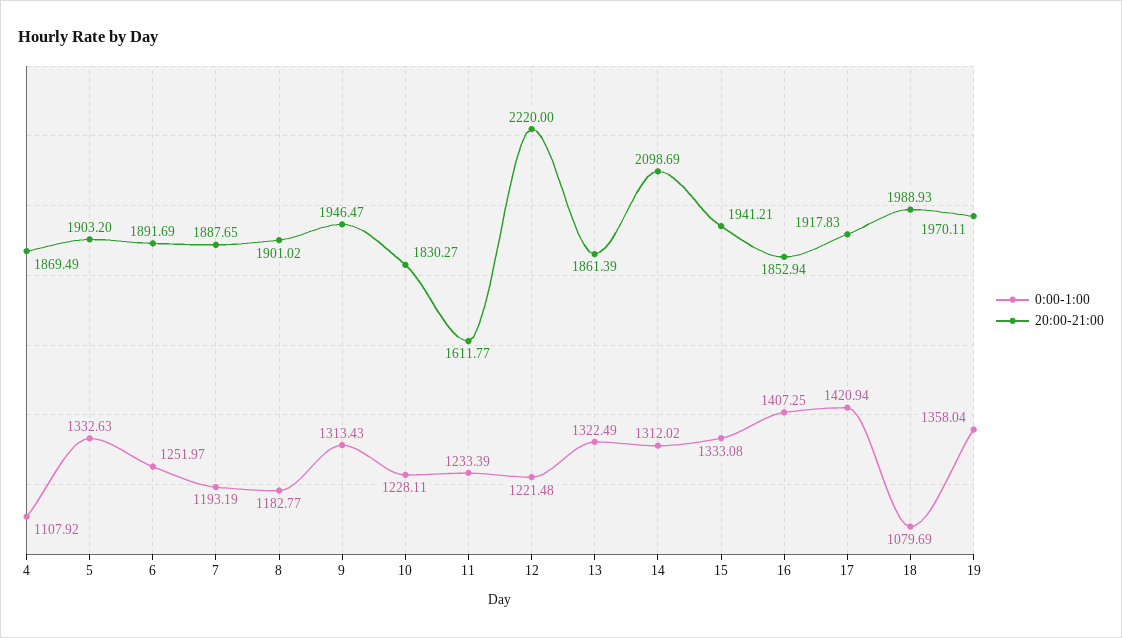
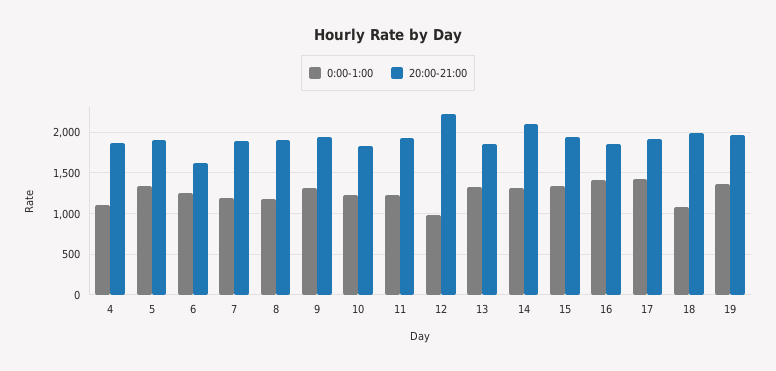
20:00-21:00, 6: 1891.69 -> 1600
20:00-21:00, 11: 1611.77 -> 1900
0:00-1:00, 12: 1221.48 -> 1000

